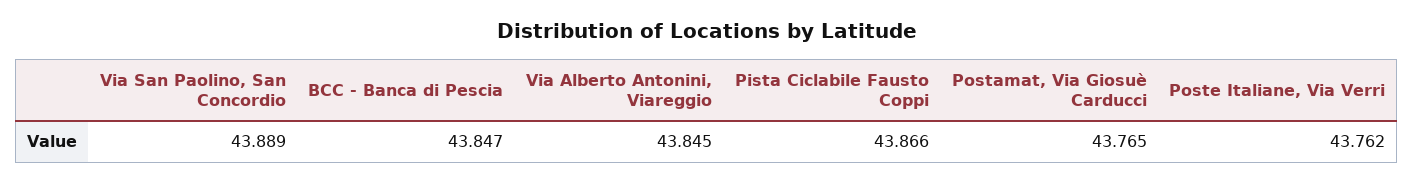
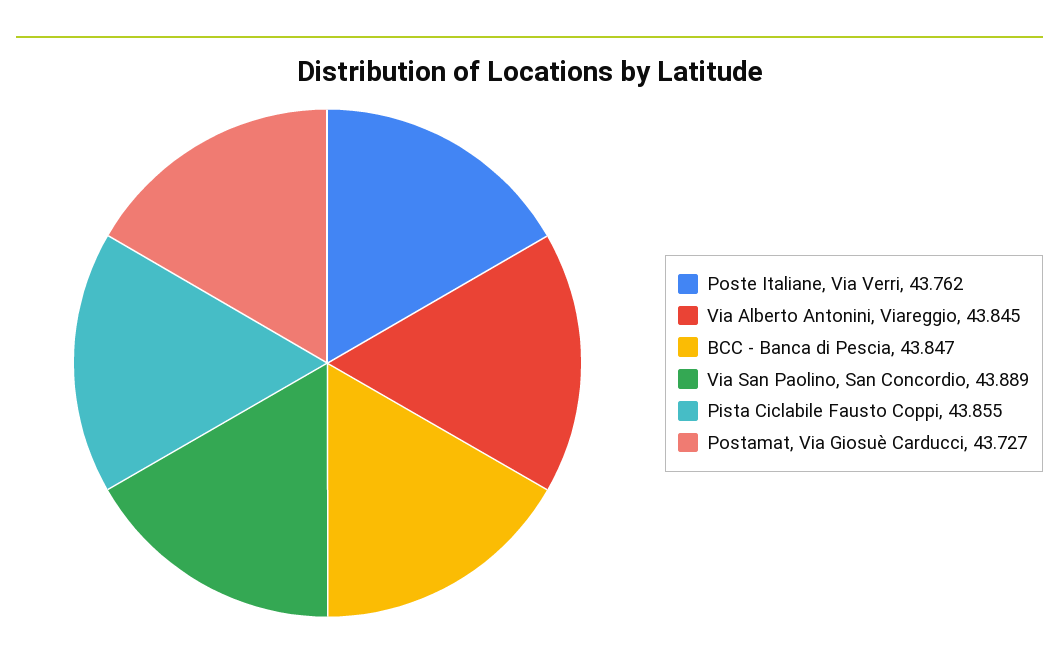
Pista Ciclabile Fausto Coppi: 43.866 -> 43.855
Postamat, Via Giosuè Carducci: 43.765 -> 43.727

